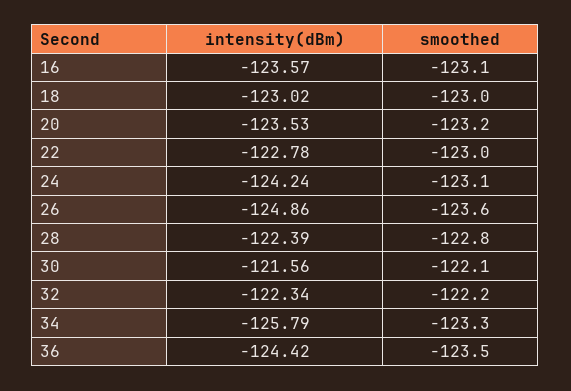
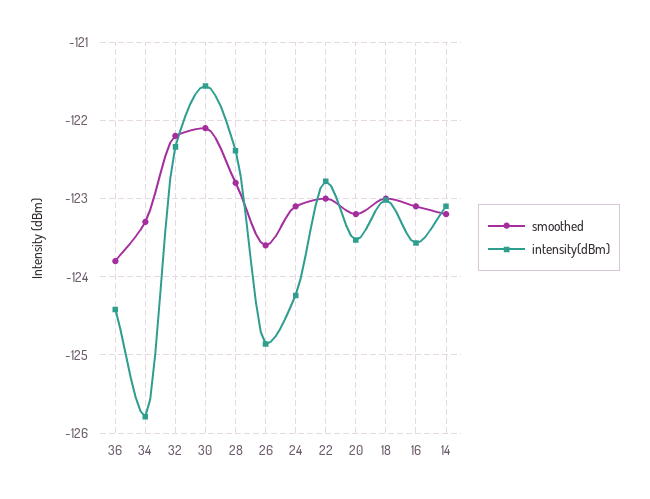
smoothed, 36: -123.5 -> -123.8
smoothed, 14: none -> -123.2
intensity(dBm), 14: none -> -123.1

